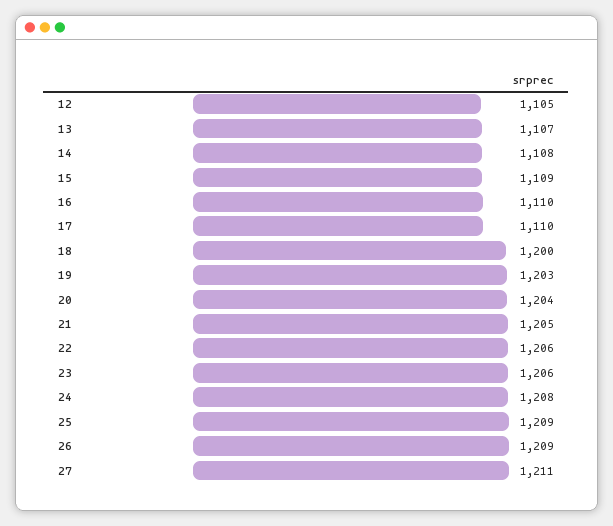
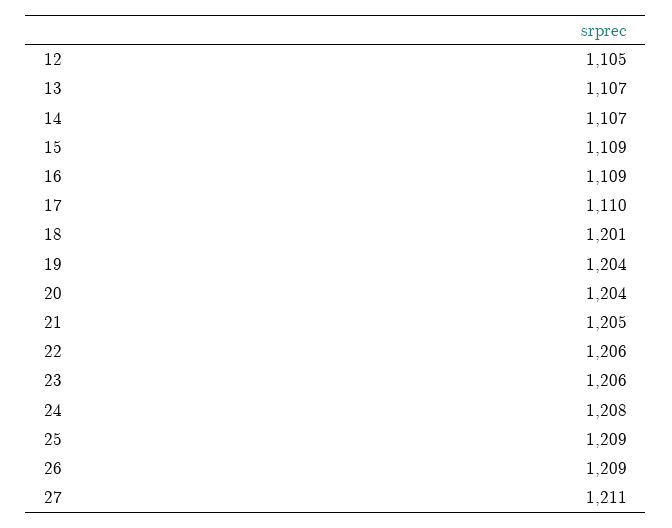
14: 1108 -> 1107
16: 1110 -> 1109
18: 1200 -> 1201
19: 1203 -> 1204

